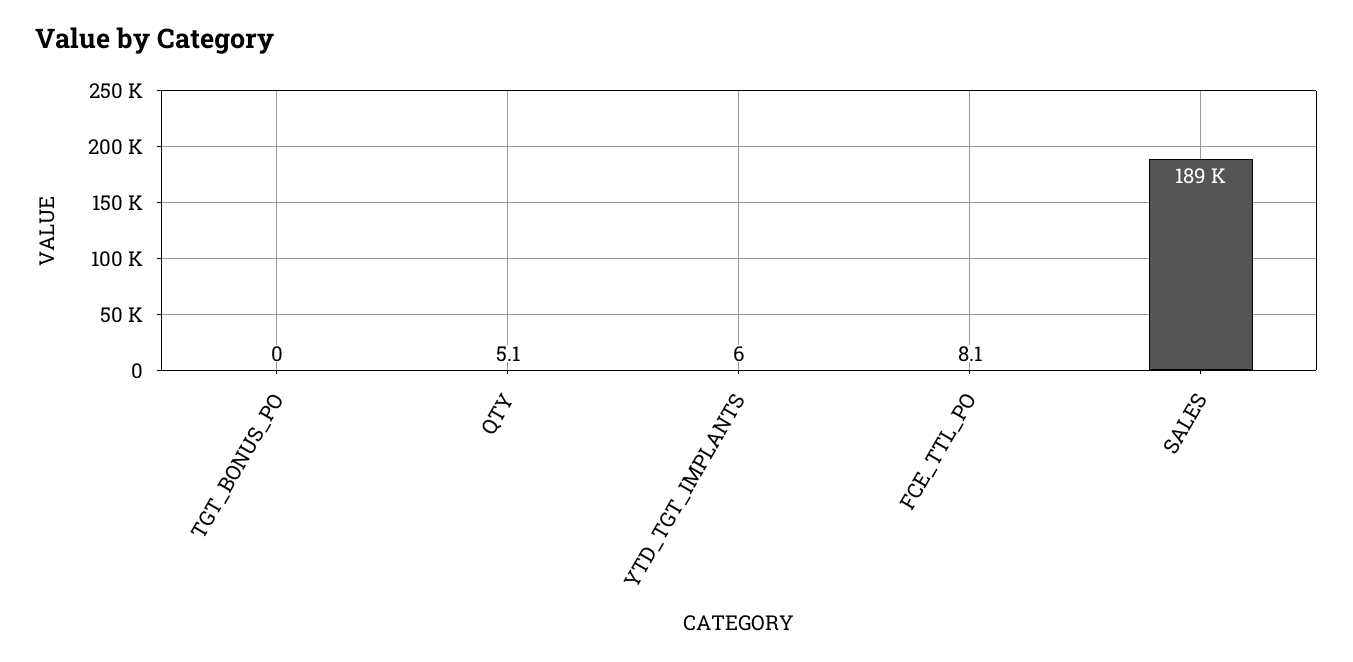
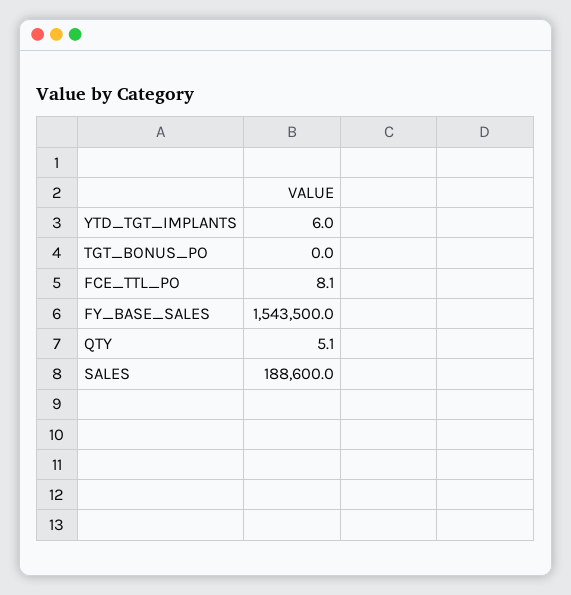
FY_BASE_SALES: none -> 1543500

